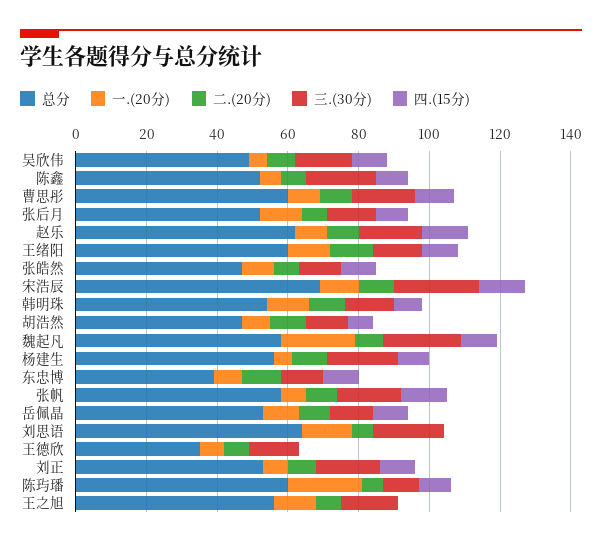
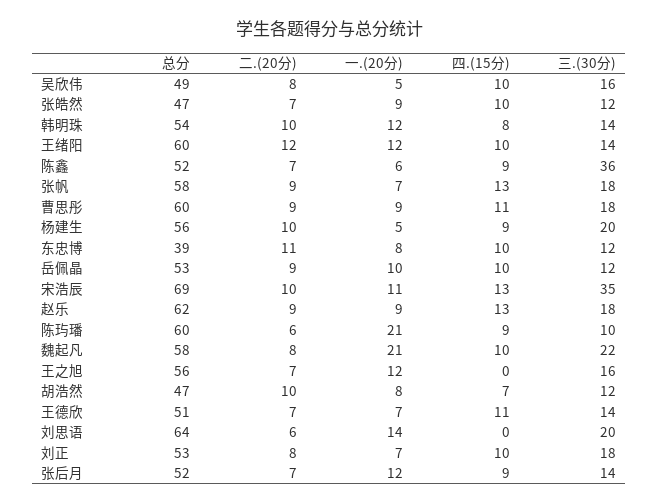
三.(30分), 陈鑫: 20 -> 36
三.(30分), 宋浩辰: 25 -> 35
总分, 王德欣: 35 -> 51
四.(15分), 王德欣: 0 -> 11

